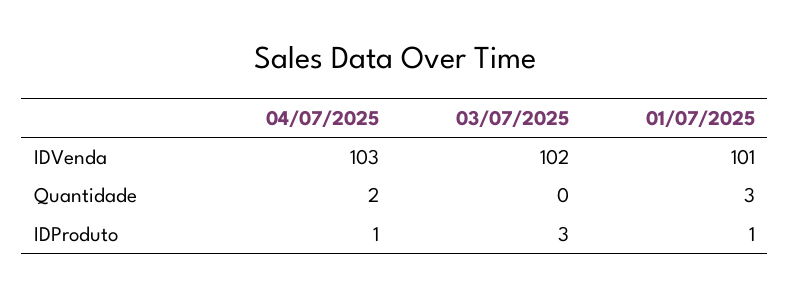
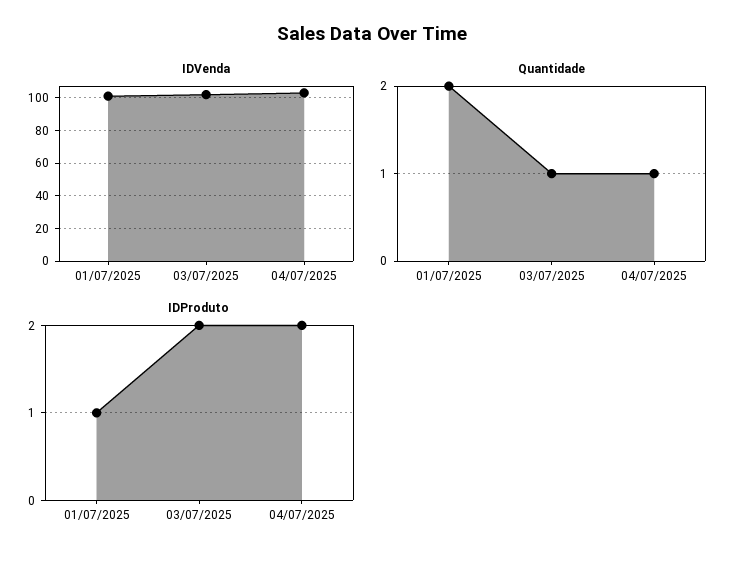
Quantidade, 04/07/2025: 2 -> 1
Quantidade, 03/07/2025: 0 -> 1
Quantidade, 01/07/2025: 3 -> 2
IDProduto, 04/07/2025: 1 -> 2
IDProduto, 03/07/2025: 3 -> 2

